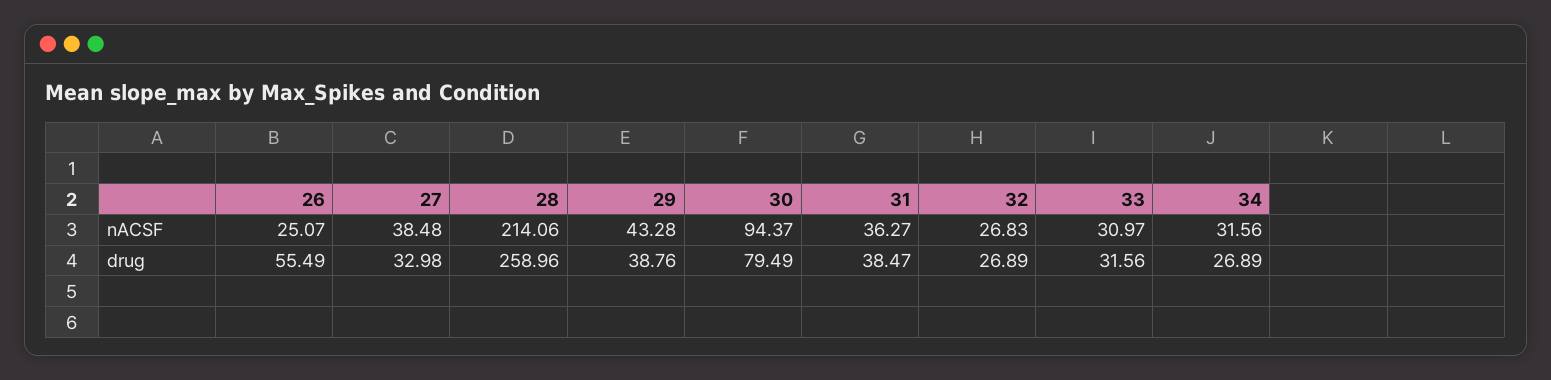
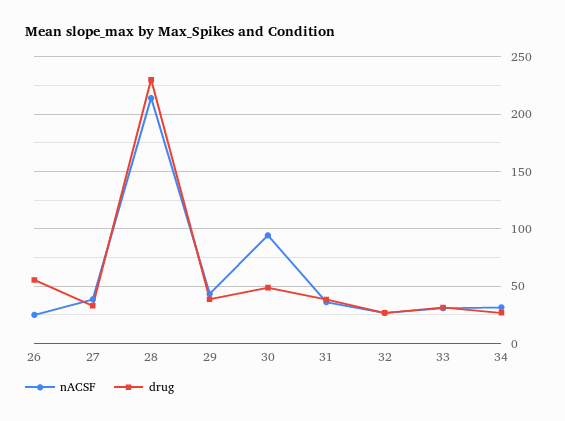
drug, 28: 258.96 -> 230
drug, 30: 79.49 -> 50

